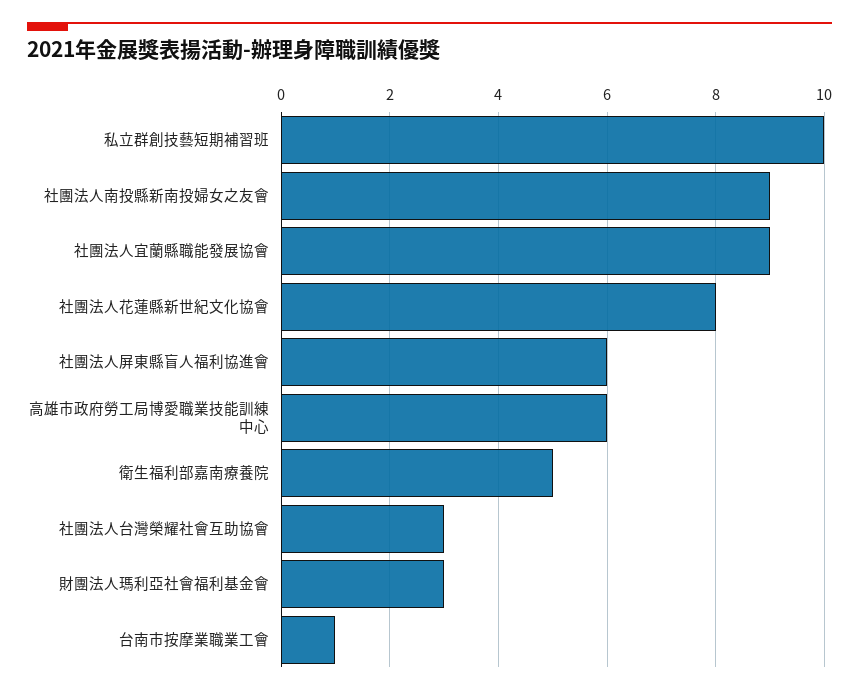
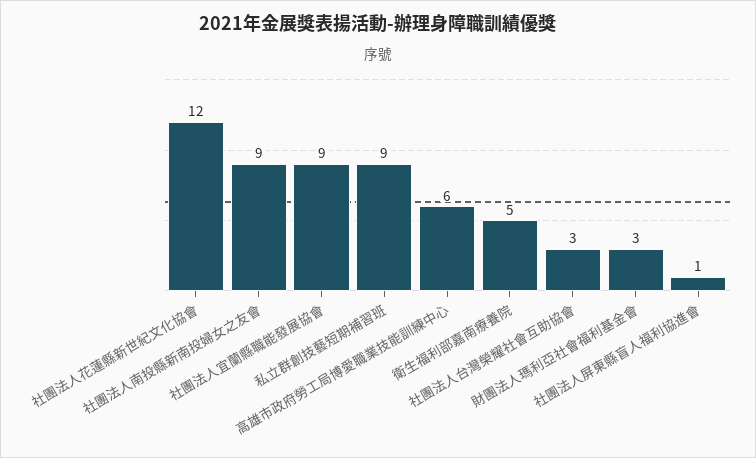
私立群創技藝短期補習班: 10 -> 9
社團法人花蓮縣新世紀文化協會: 8 -> 12
社團法人屏東縣盲人福利協進會: 6 -> 1
台南市按摩業職業工會: 1 -> none

